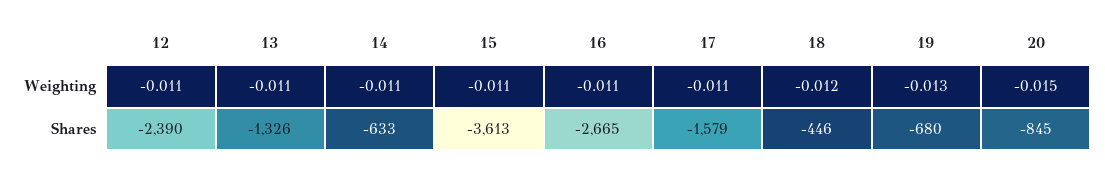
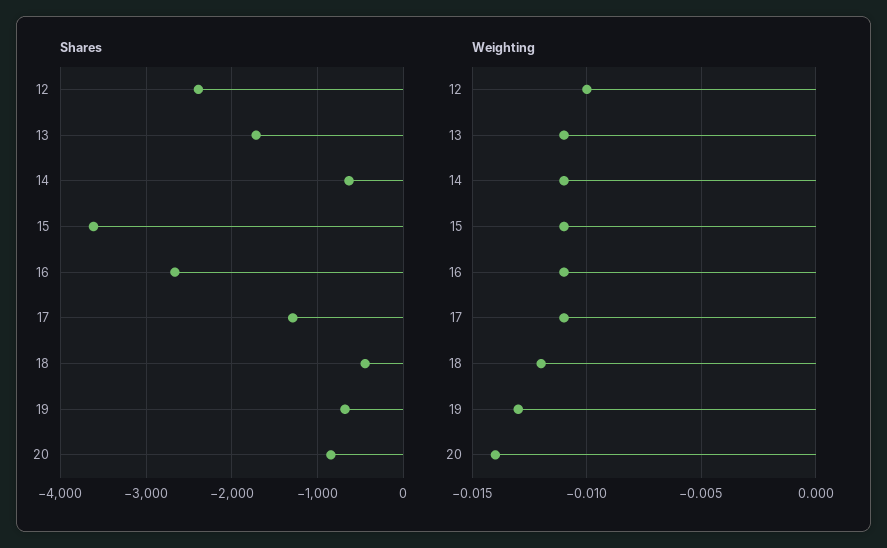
Weighting, 12: -0.011 -> -0.01
Weighting, 20: -0.015 -> -0.014
Shares, 13: -1326 -> -1700
Shares, 17: -1579 -> -1300

